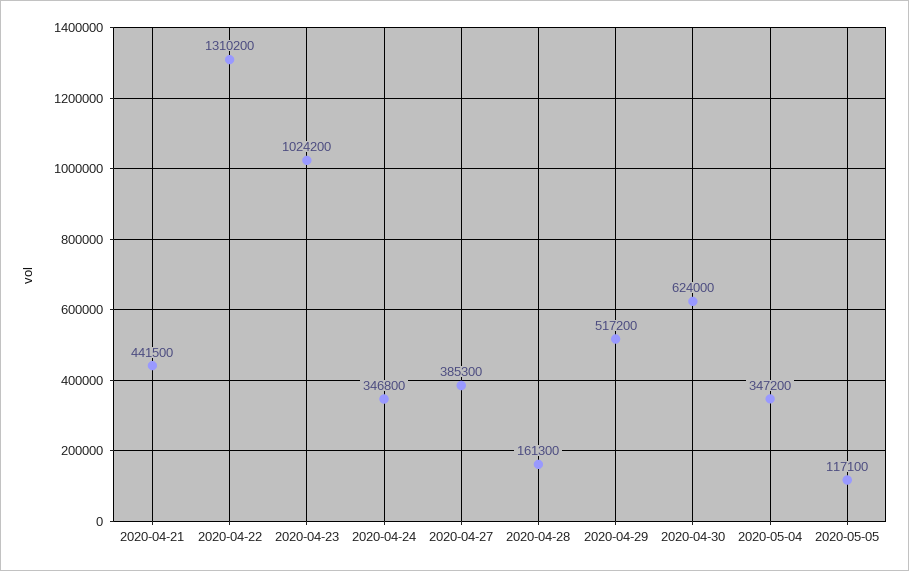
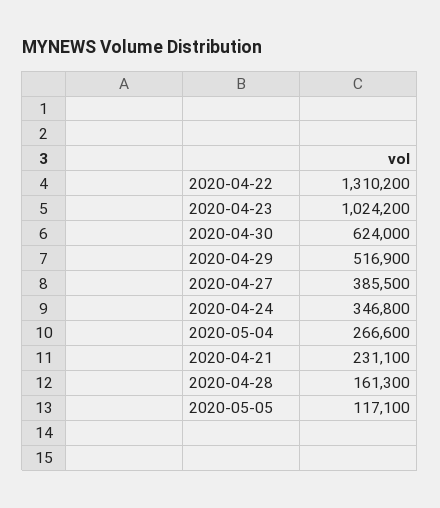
2020-04-21: 441500 -> 231100
2020-04-27: 385300 -> 385500
2020-04-29: 517200 -> 516900
2020-05-04: 347200 -> 266600

